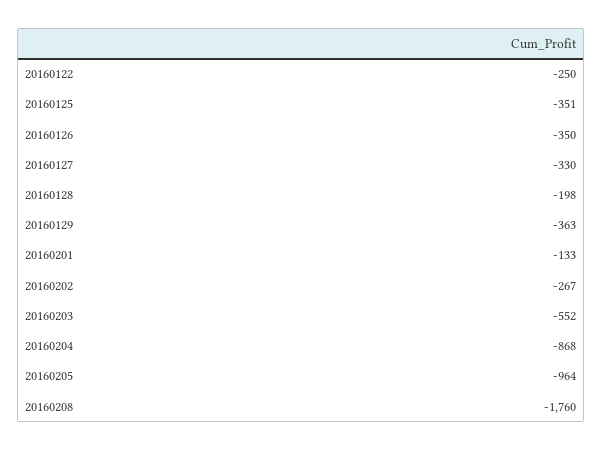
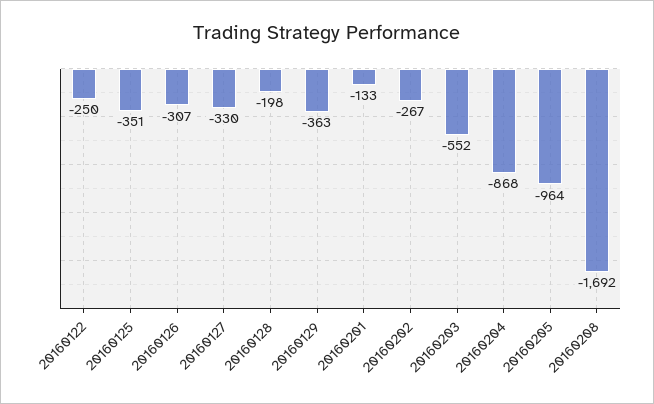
20160126: -350 -> -307
20160208: -1760 -> -1692

